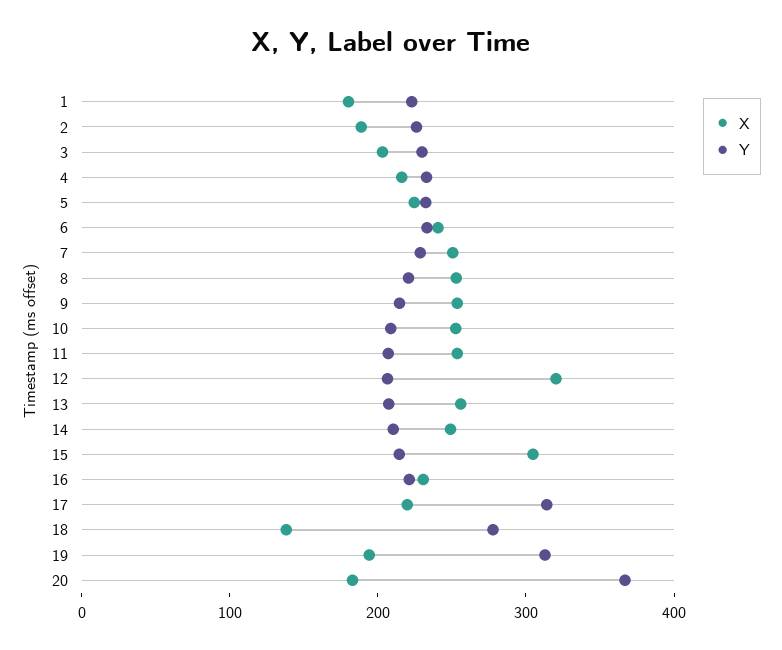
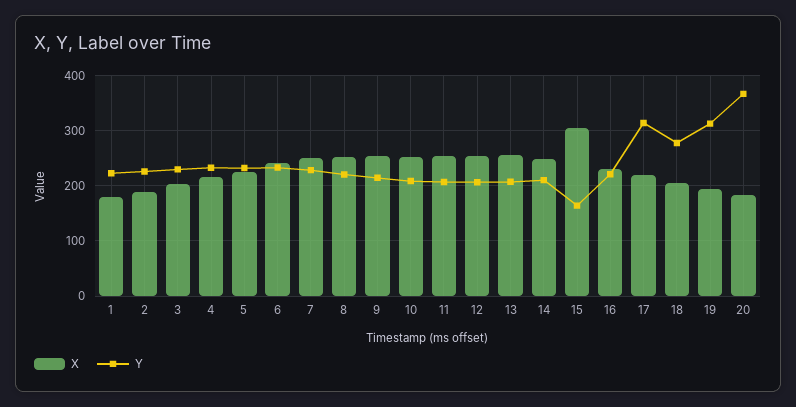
X, 12: 320 -> 260
Y, 15: 220 -> 160
X, 18: 140 -> 200

